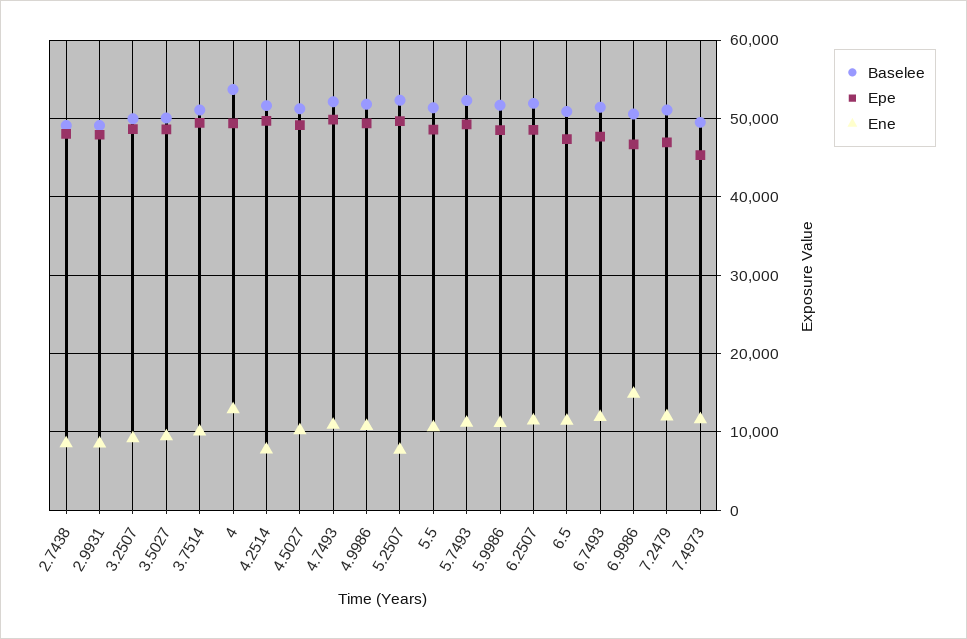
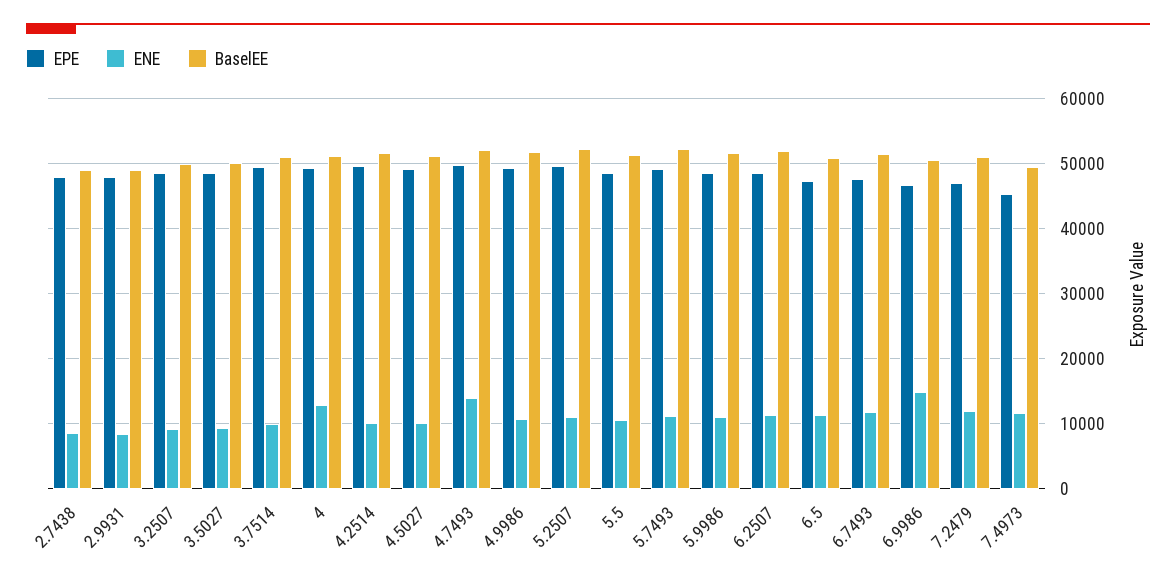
Baselee, 4: 54000 -> 51000
Ene, 4.2514: 8000 -> 10000
Ene, 4.7493: 11000 -> 14000
Ene, 5.2507: 8000 -> 11000

